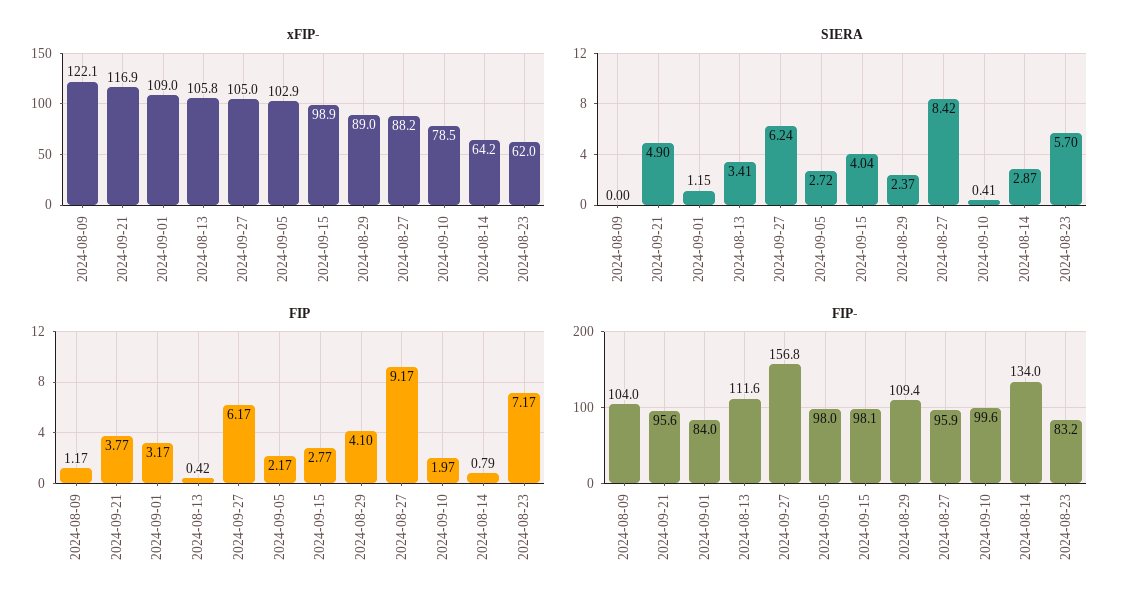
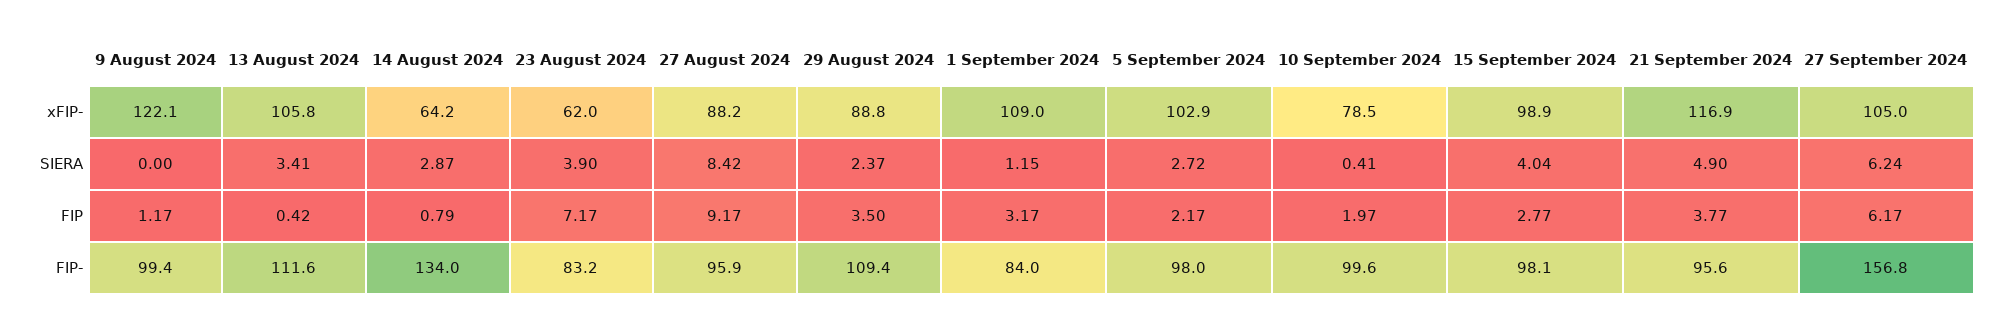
xFIP-, 2024-08-29: 89 -> 88.8
SIERA, 2024-08-23: 5.7 -> 3.9
FIP, 2024-08-29: 4.1 -> 3.5
FIP-, 2024-08-09: 104 -> 99.4

